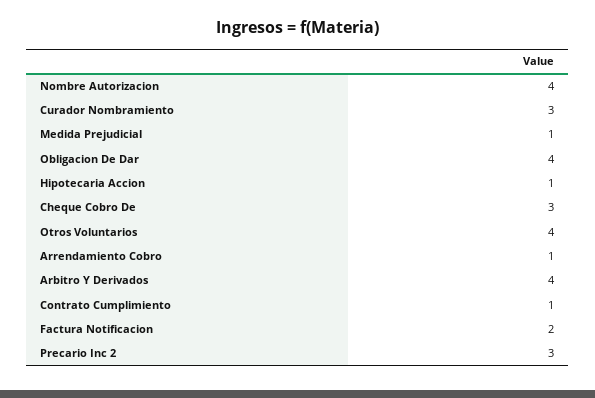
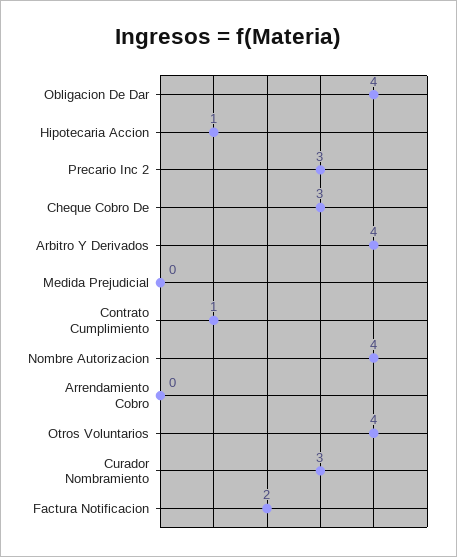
Medida Prejudicial: 1 -> 0
Arrendamiento Cobro: 1 -> 0

